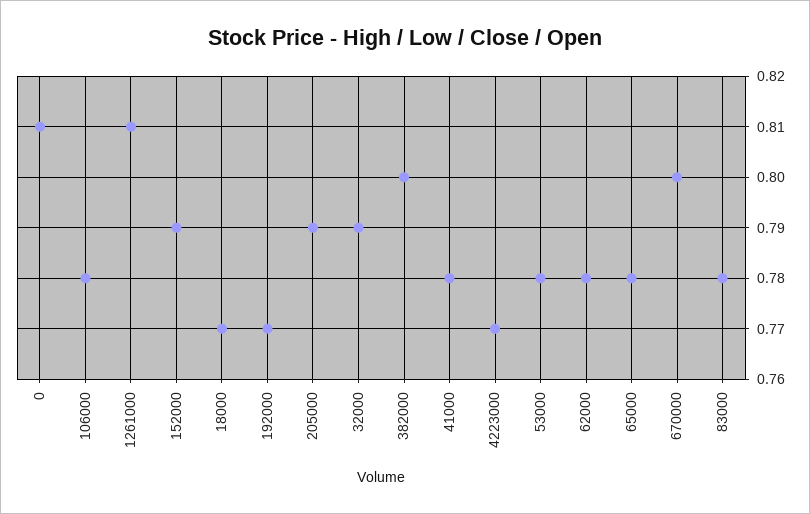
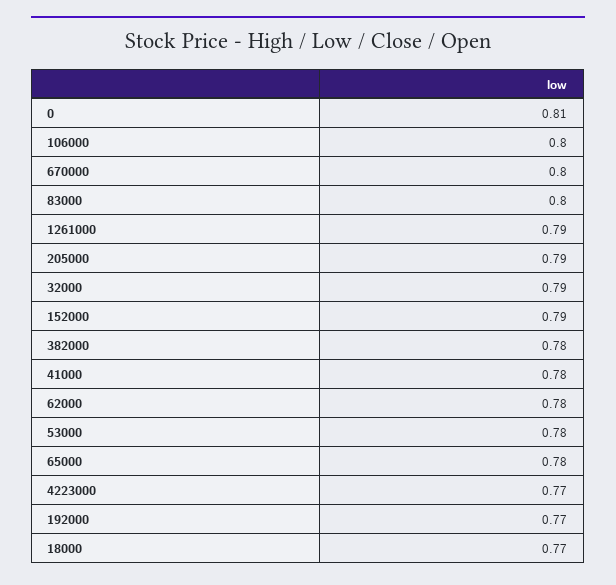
106000: 0.78 -> 0.8
1261000: 0.81 -> 0.79
382000: 0.8 -> 0.78
83000: 0.78 -> 0.8

